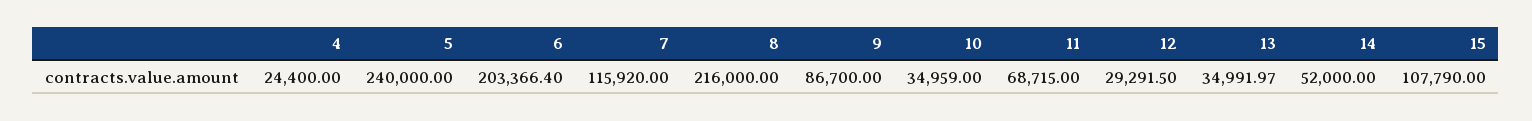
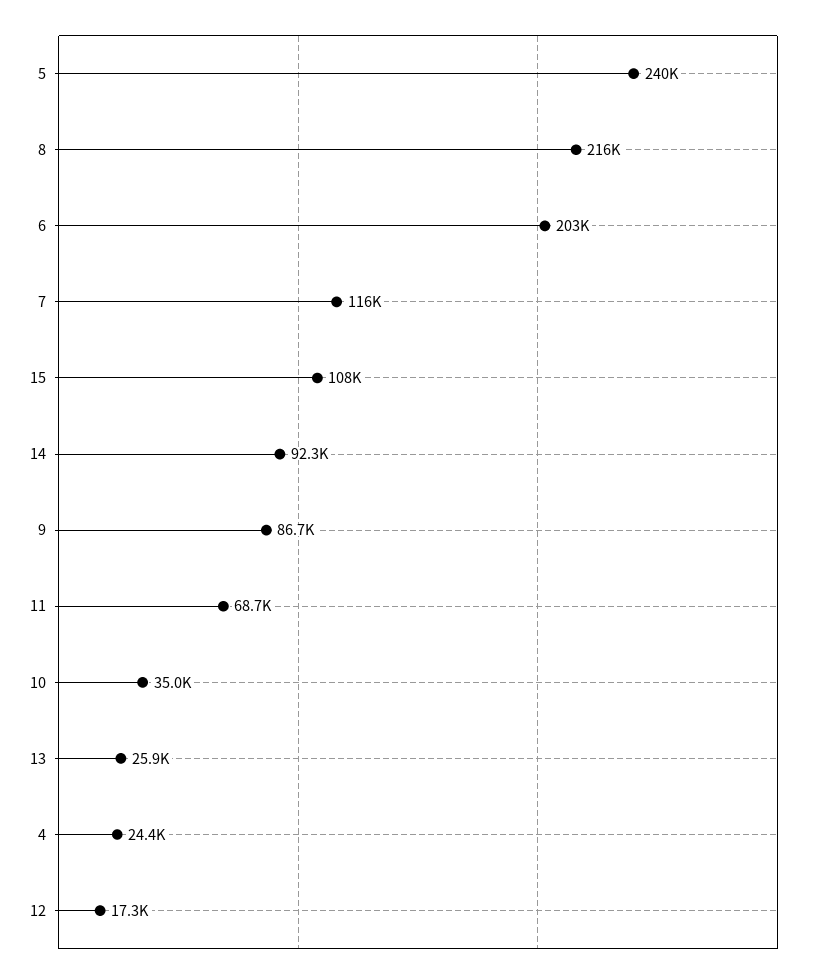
12: 29291.5 -> 17300
13: 34991.97 -> 25900
14: 52000 -> 92300

